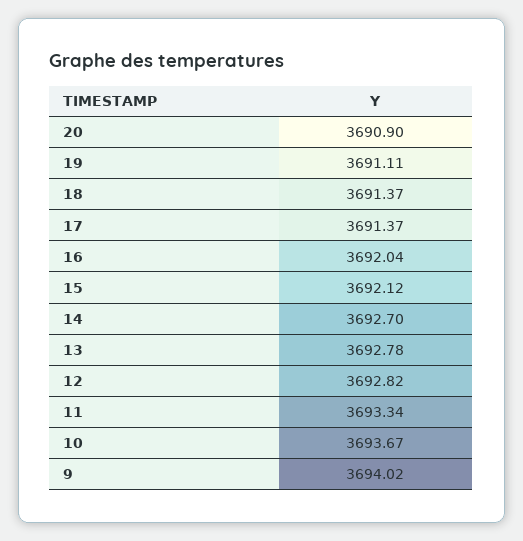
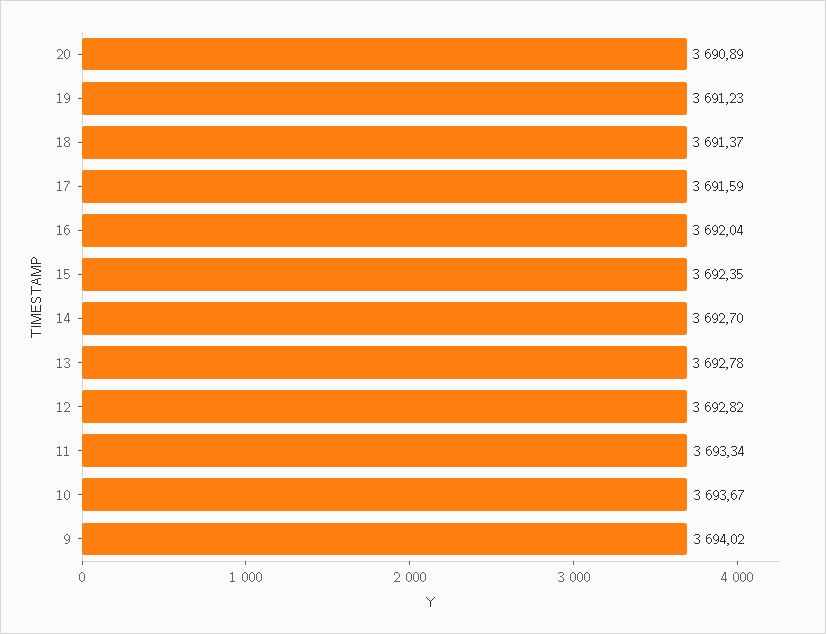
20: 3690.9 -> 3690.89
19: 3691.11 -> 3691.23
17: 3691.37 -> 3691.59
15: 3692.12 -> 3692.35

